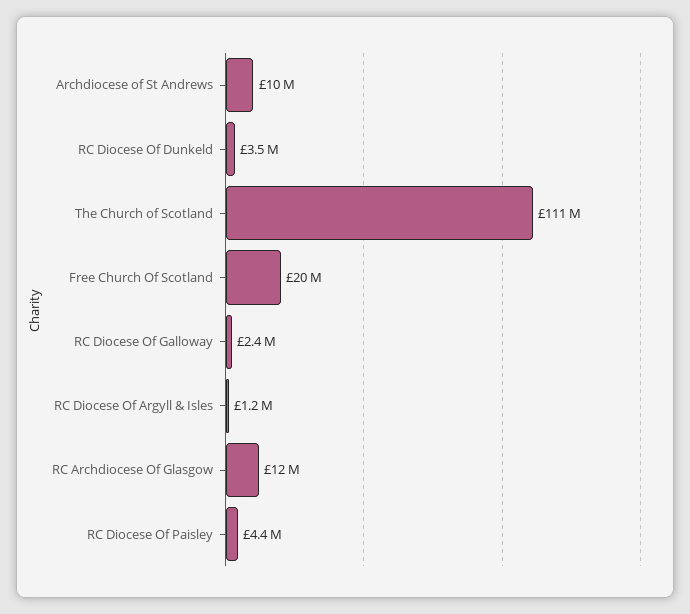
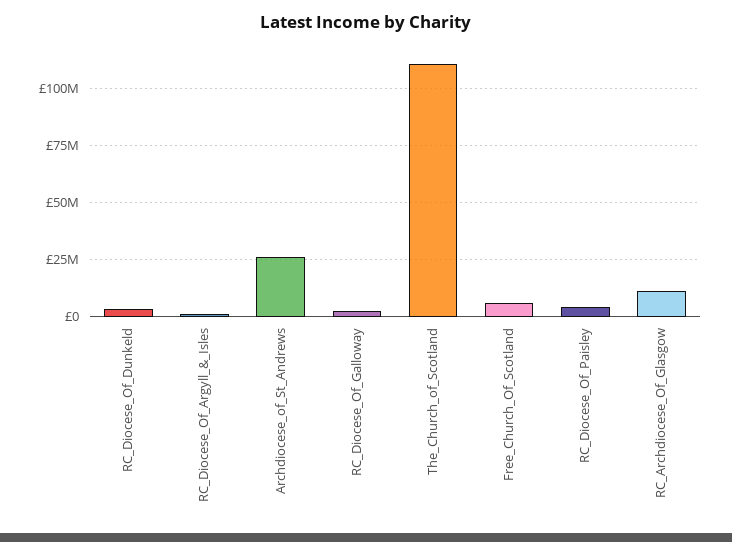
Archdiocese of St Andrews: 10000000 -> 25000000
Free Church Of Scotland: 20000000 -> 5000000

